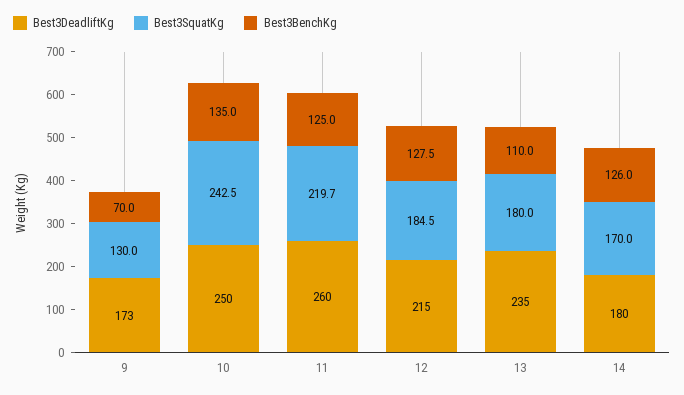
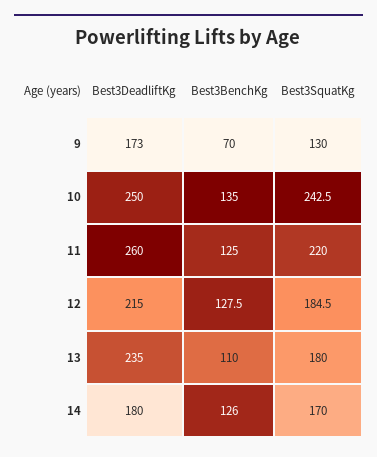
Best3SquatKg, 11: 219.7 -> 220

